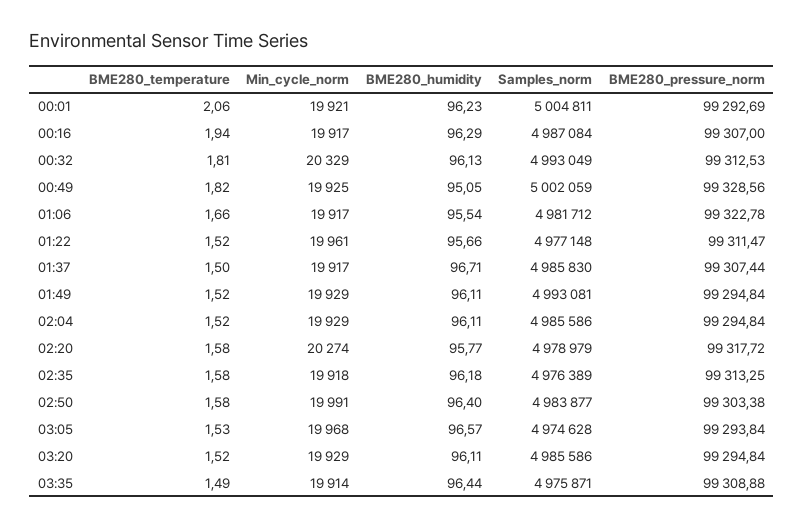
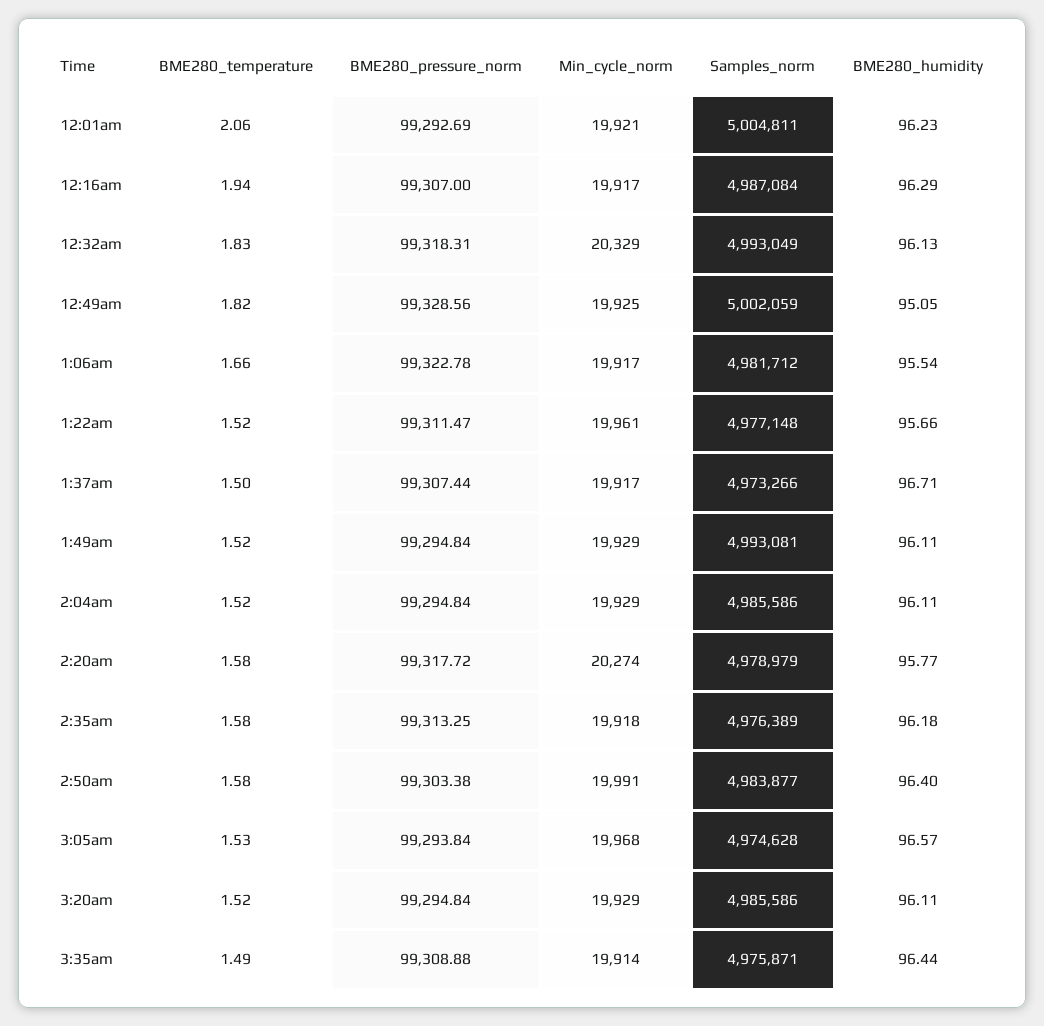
BME280_temperature, 00:32: 1.81 -> 1.83
BME280_pressure_norm, 00:32: 99312.53 -> 99318.31
Samples_norm, 01:37: 4985830 -> 4973266

